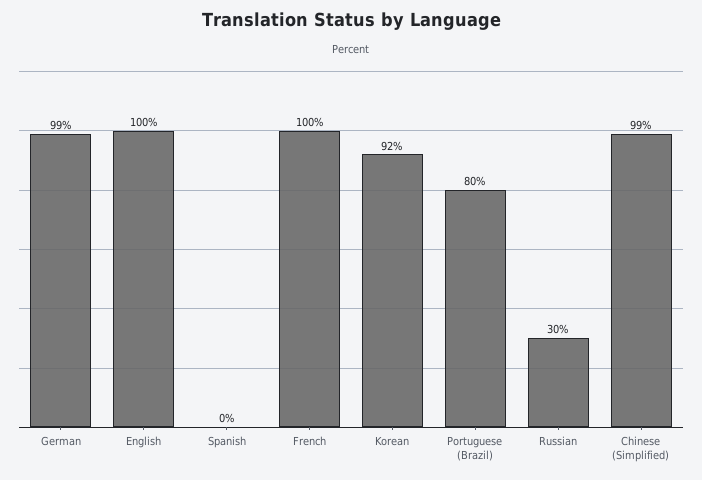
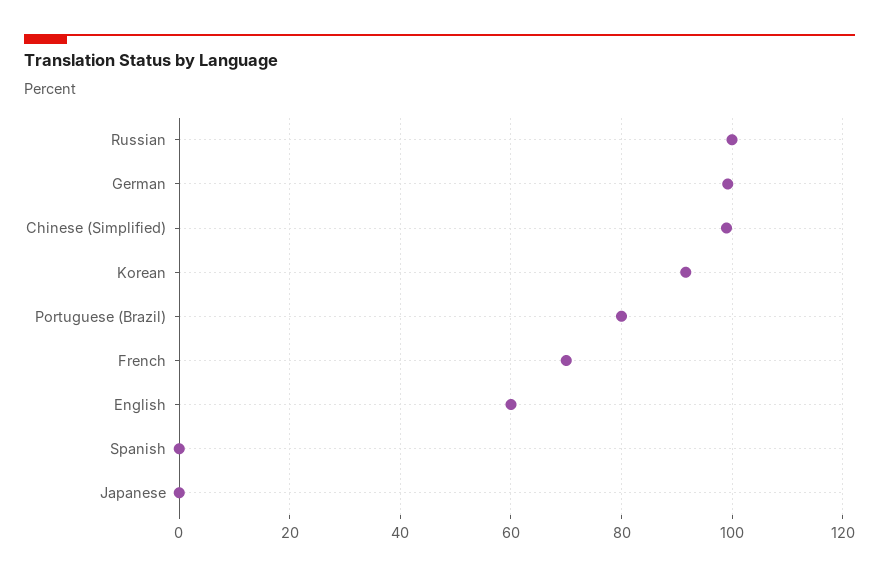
English: 100 -> 60
French: 100 -> 70
Russian: 30 -> 100
Japanese: none -> 0

